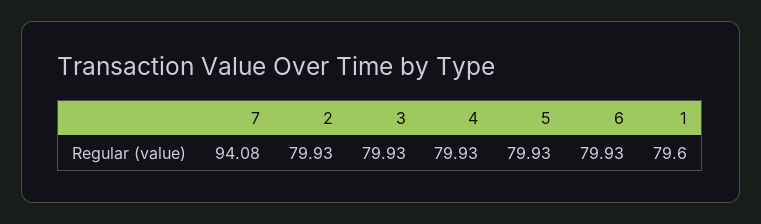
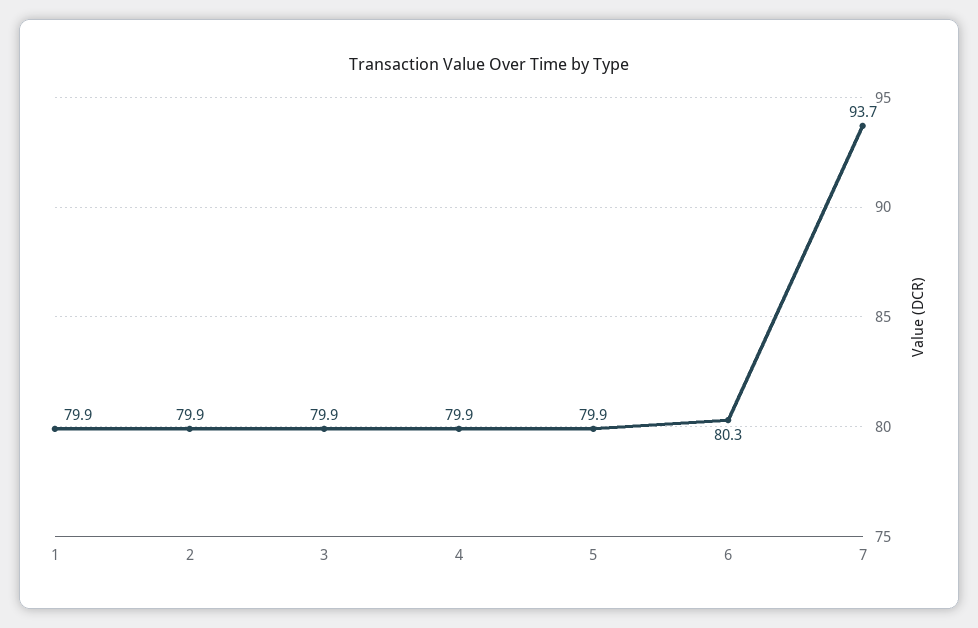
7: 94.08 -> 93.7
6: 79.93 -> 80.3
1: 79.6 -> 79.9

